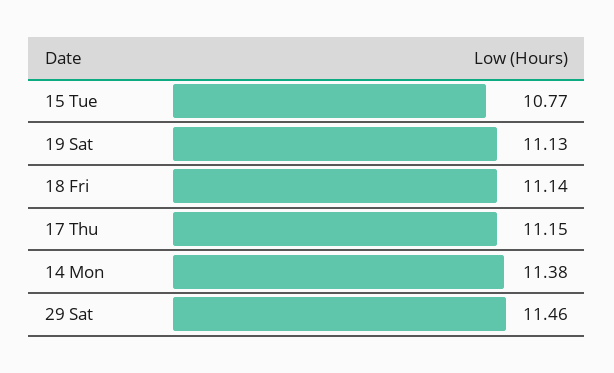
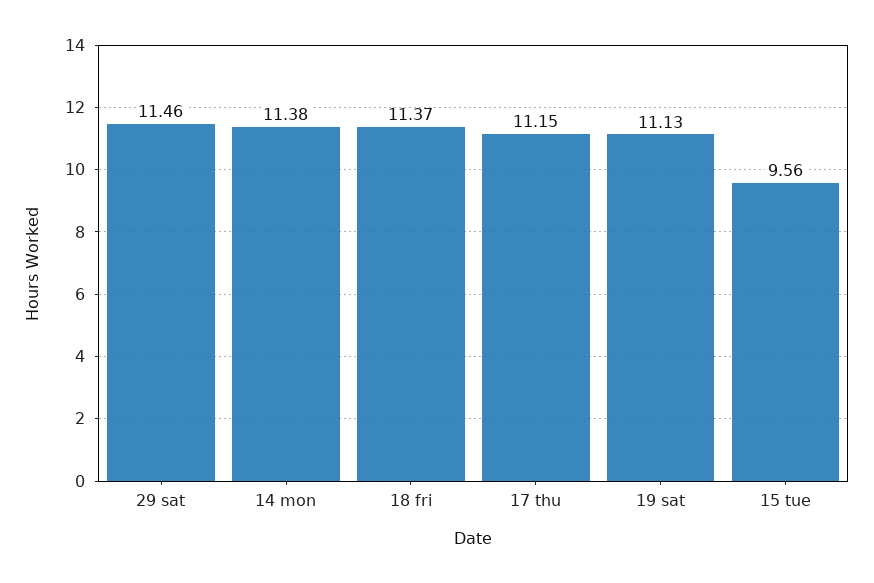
15 Tue: 10.77 -> 9.56
18 Fri: 11.14 -> 11.37

